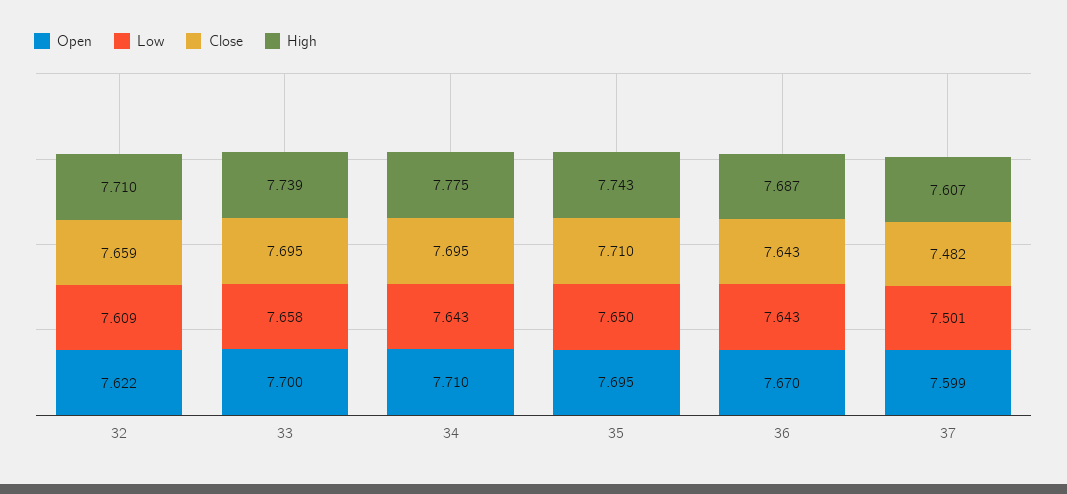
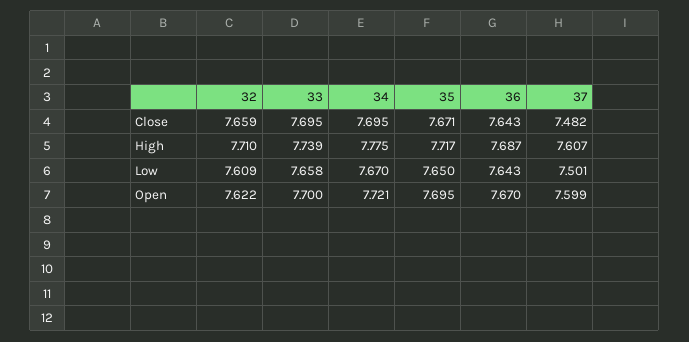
Open, 34: 7.71 -> 7.721
Low, 34: 7.643 -> 7.67
Close, 35: 7.71 -> 7.671
High, 35: 7.743 -> 7.717

